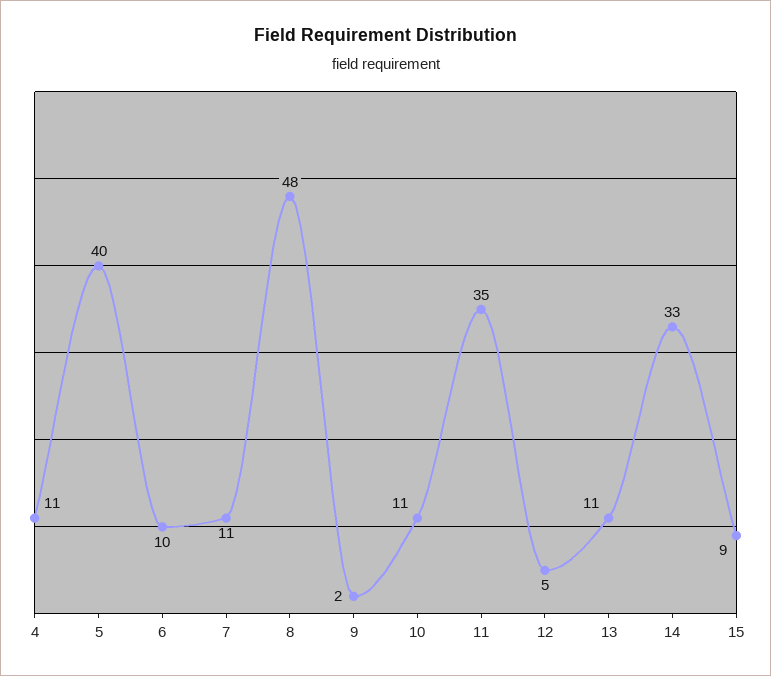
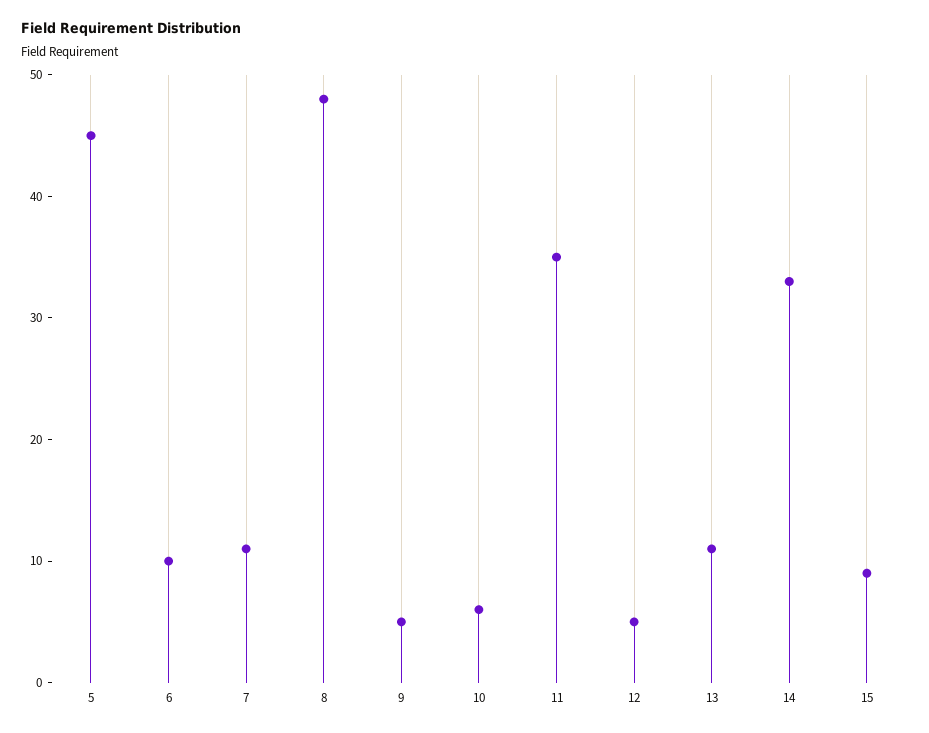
4: 11 -> none
5: 40 -> 45
9: 2 -> 5
10: 11 -> 6

